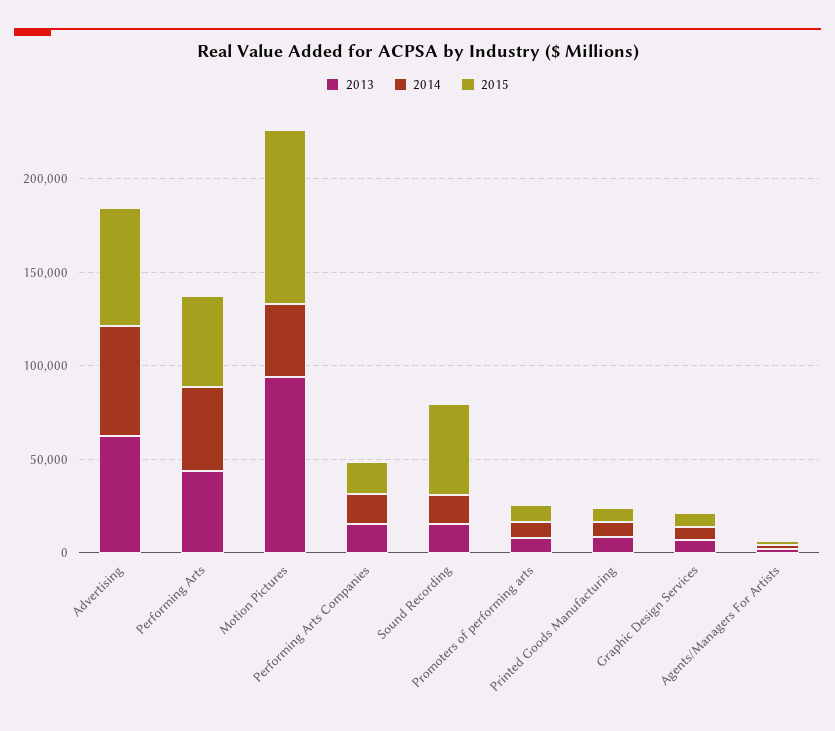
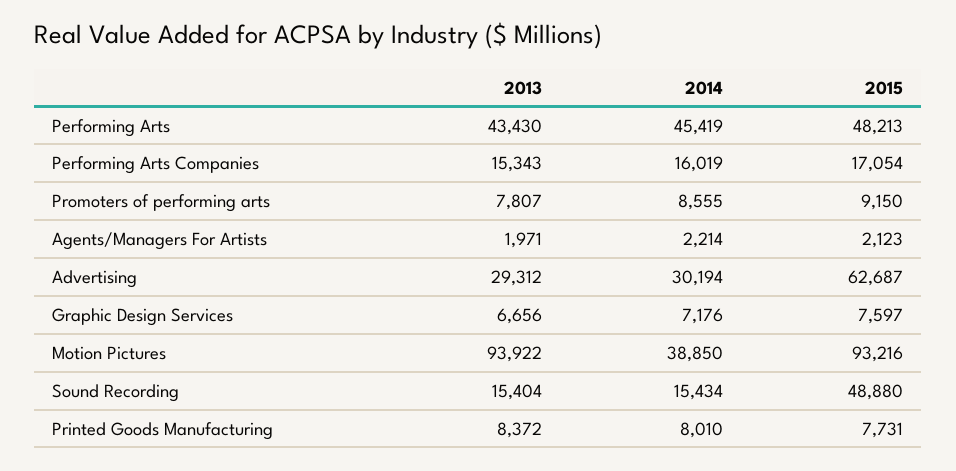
2013, Advertising: 60000 -> 29312
2014, Advertising: 60000 -> 30194

